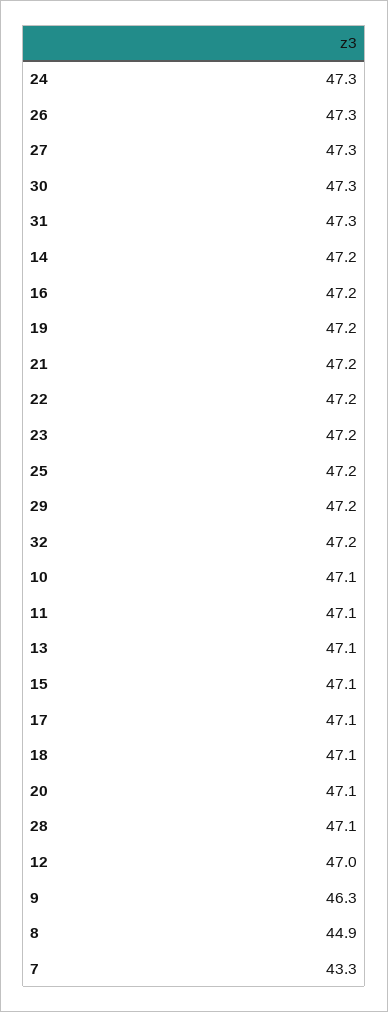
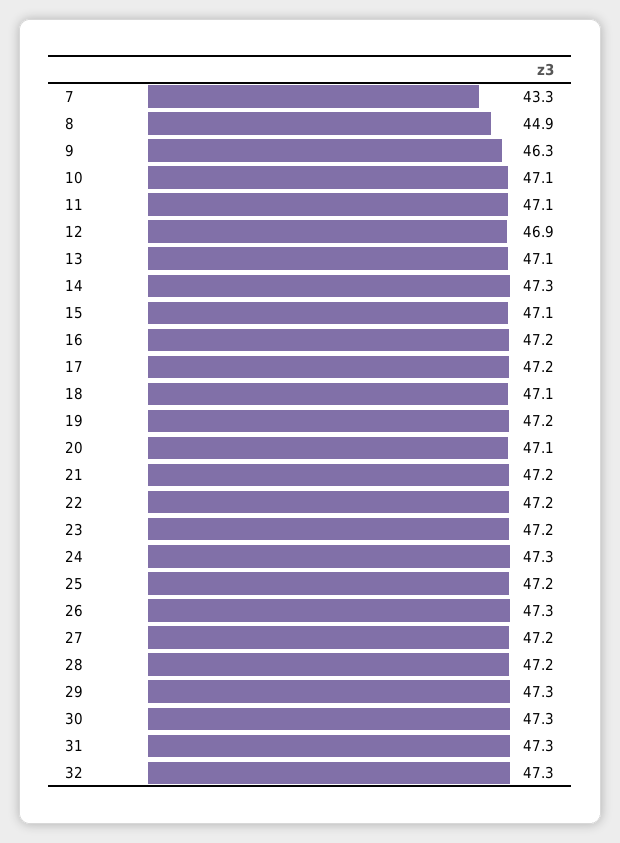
27: 47.3 -> 47.2
14: 47.2 -> 47.3
29: 47.2 -> 47.3
32: 47.2 -> 47.3
17: 47.1 -> 47.2
28: 47.1 -> 47.2
12: 47 -> 46.9

